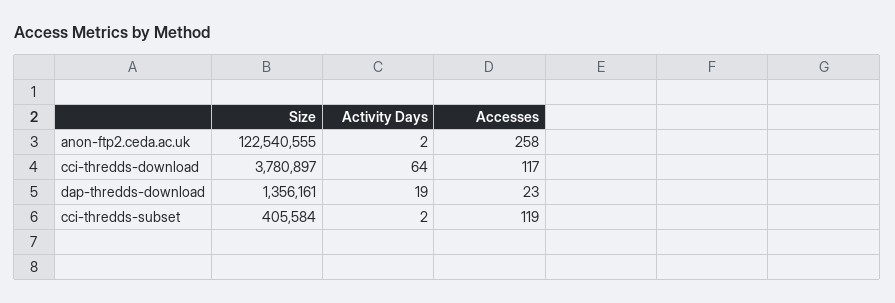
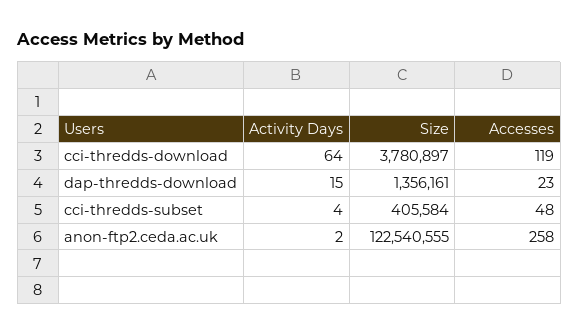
Accesses, cci-thredds-download: 117 -> 119
Activity Days, dap-thredds-download: 19 -> 15
Activity Days, cci-thredds-subset: 2 -> 4
Accesses, cci-thredds-subset: 119 -> 48

